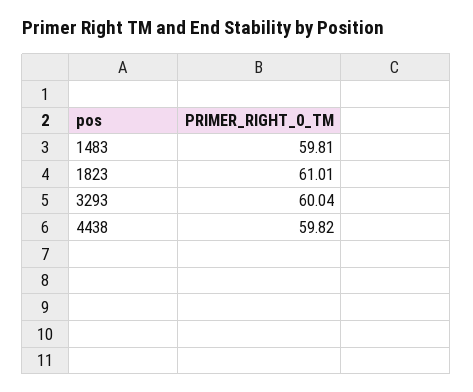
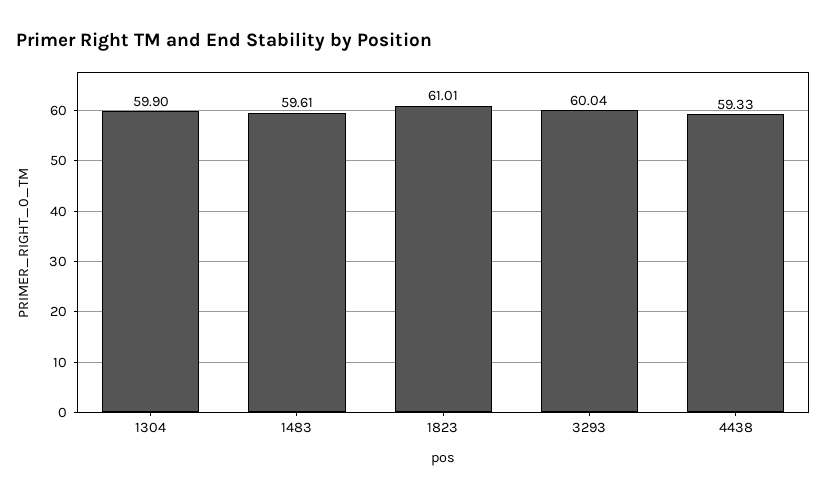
1483: 59.81 -> 59.61
4438: 59.82 -> 59.33
1304: none -> 59.9

